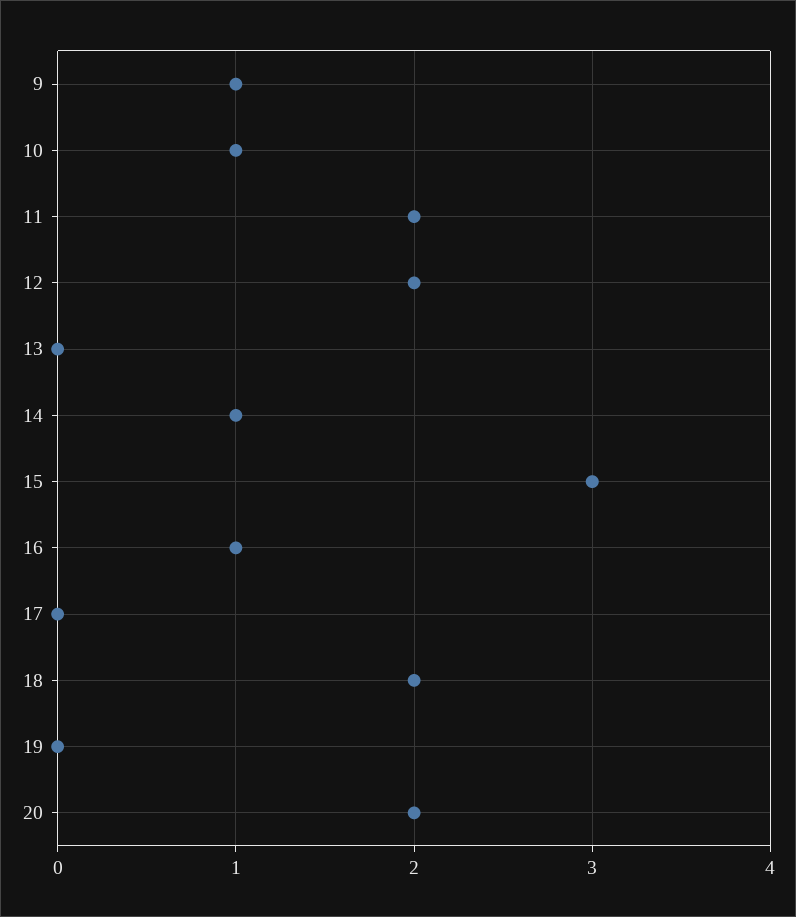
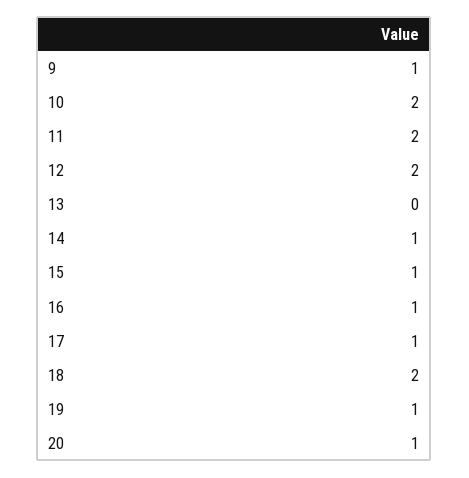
10: 1 -> 2
15: 3 -> 1
17: 0 -> 1
19: 0 -> 1
20: 2 -> 1

